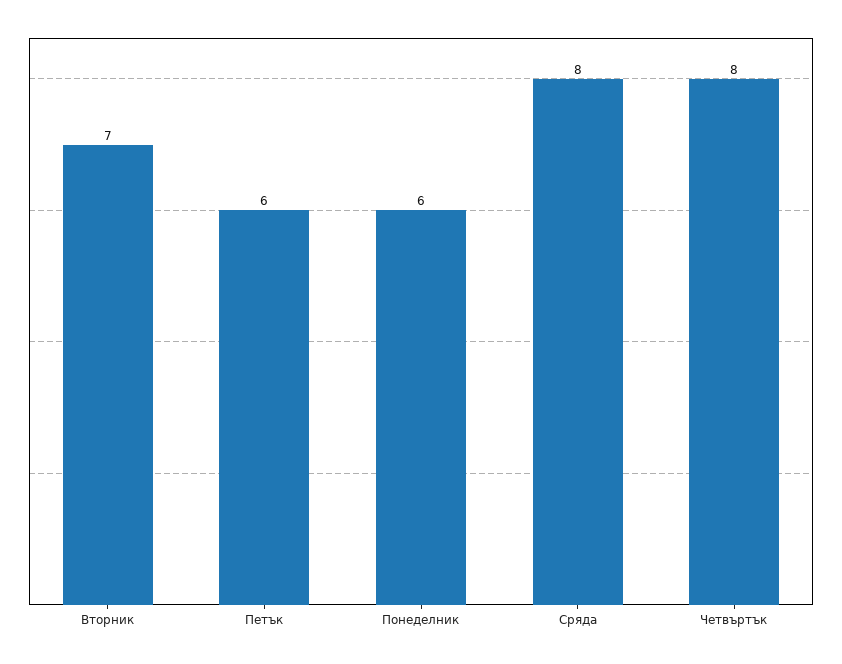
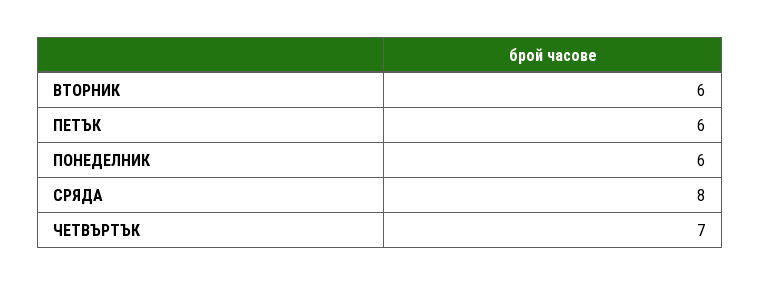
Вторник: 7 -> 6
Четвъртък: 8 -> 7

